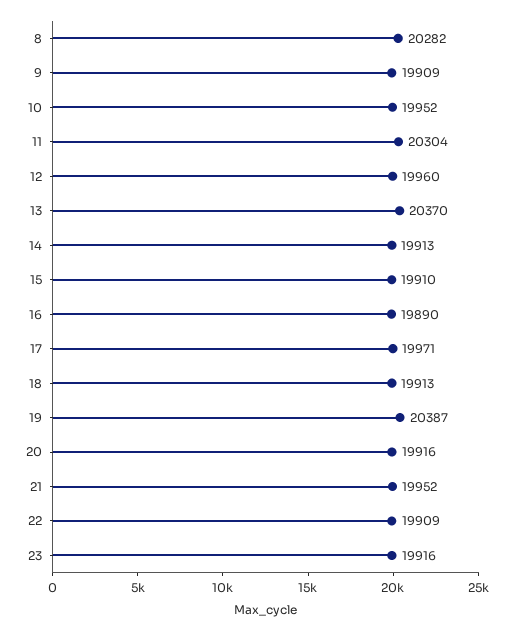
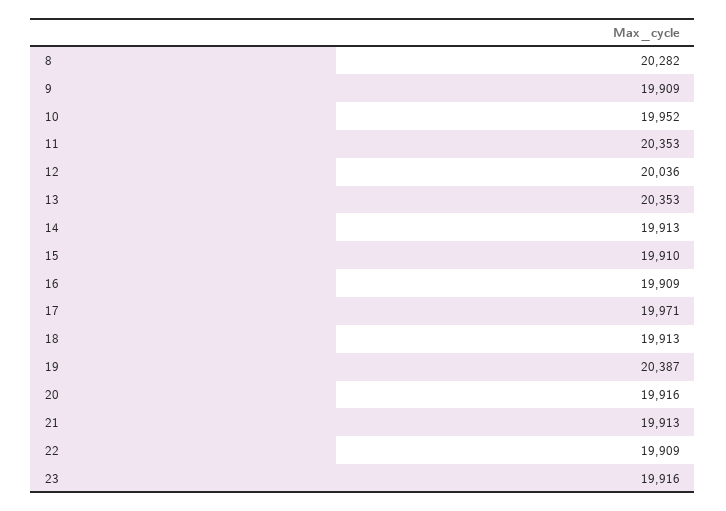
11: 20304 -> 20353
12: 19960 -> 20036
13: 20370 -> 20353
16: 19890 -> 19909
21: 19952 -> 19913

